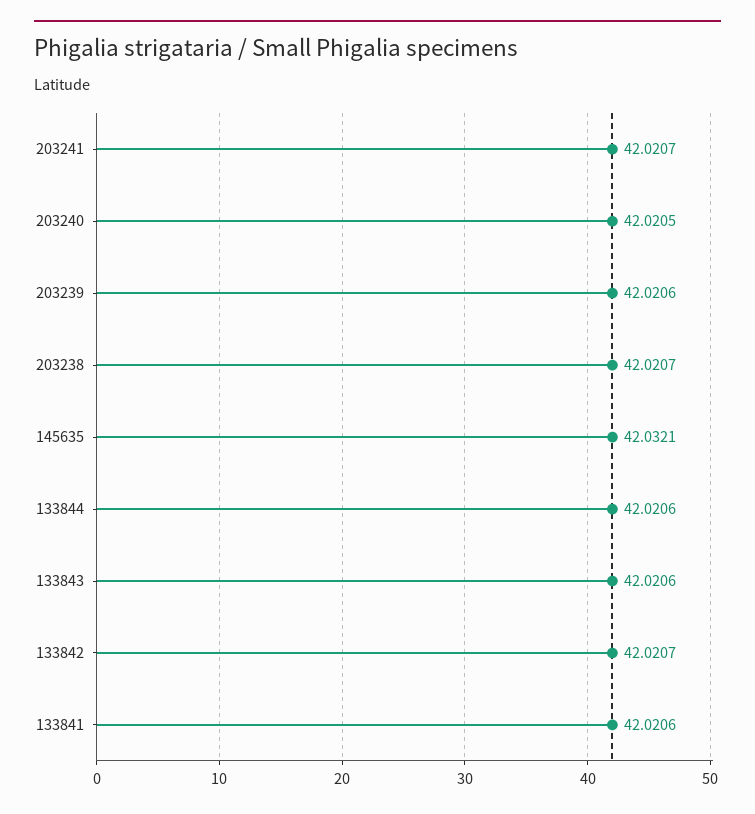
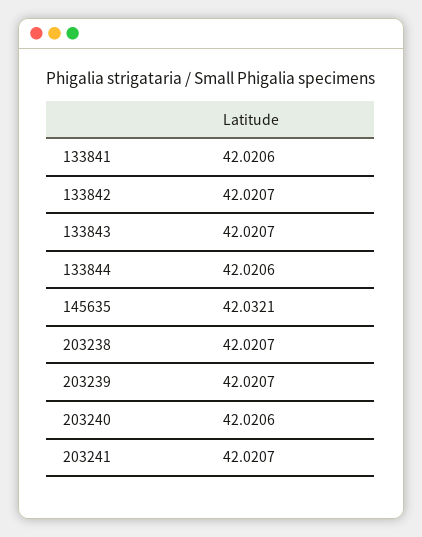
203240: 42.0205 -> 42.0206
203239: 42.0206 -> 42.0207
133843: 42.0206 -> 42.0207

